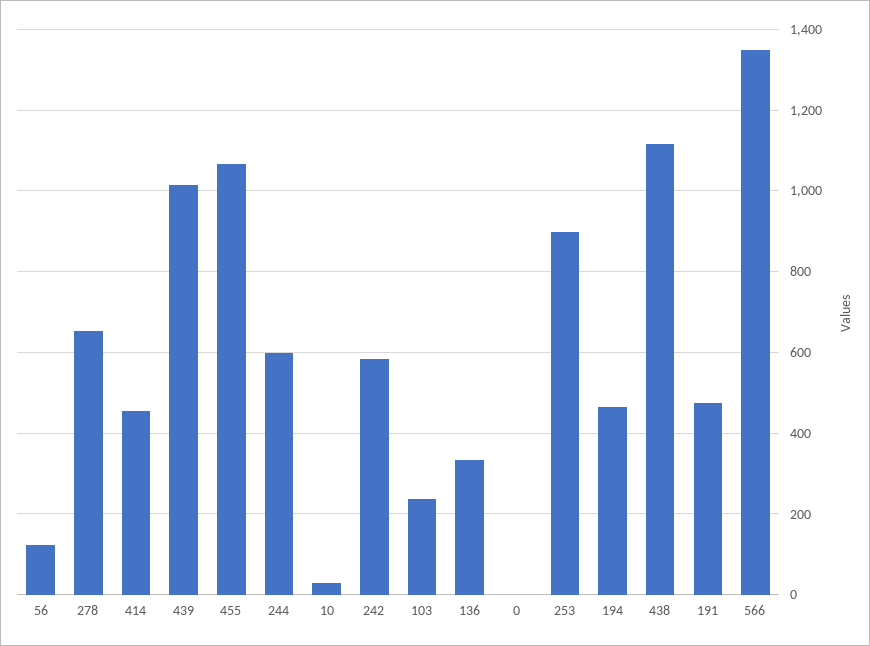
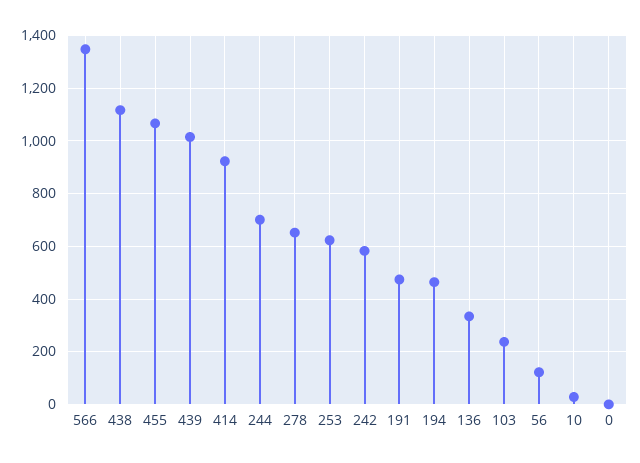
414: 460 -> 925
244: 600 -> 700
253: 900 -> 625

